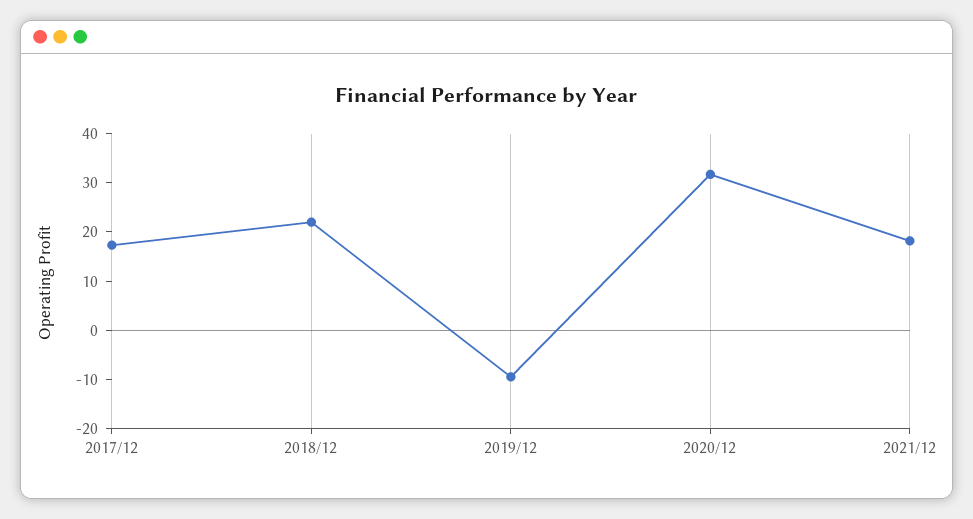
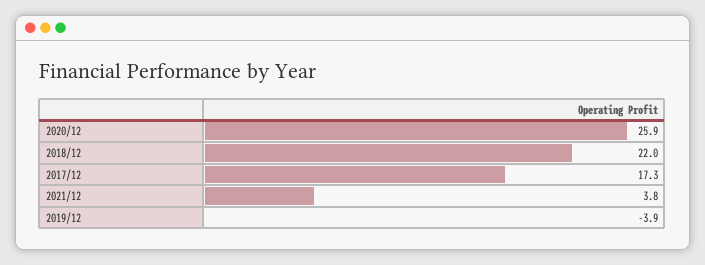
2019/12: -10 -> -3.9
2020/12: 32 -> 25.9
2021/12: 18 -> 3.8

